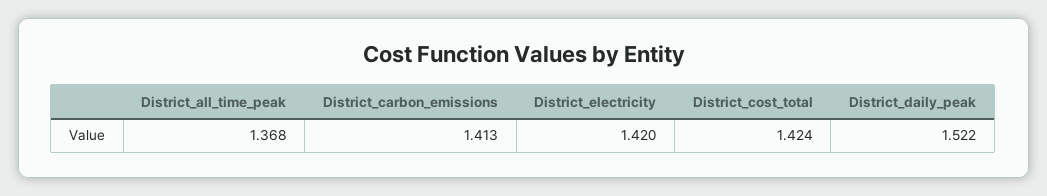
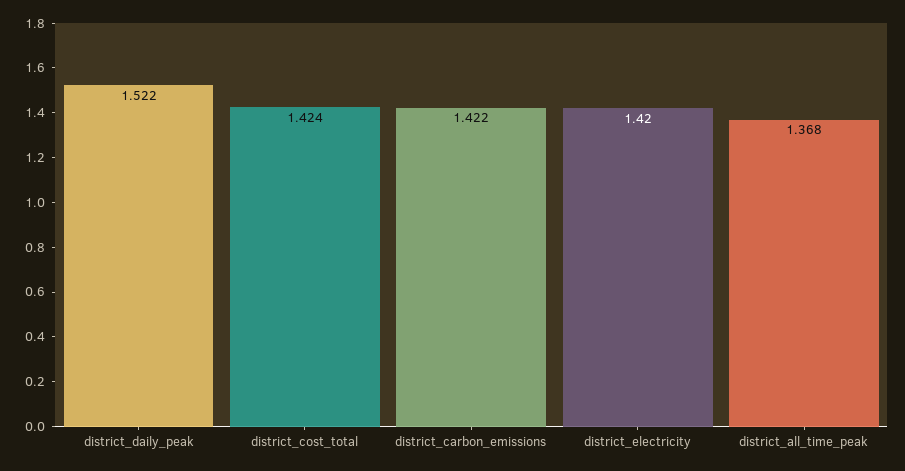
District_carbon_emissions: 1.413 -> 1.422

